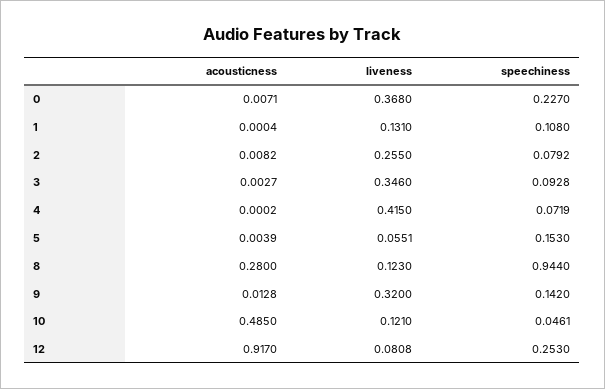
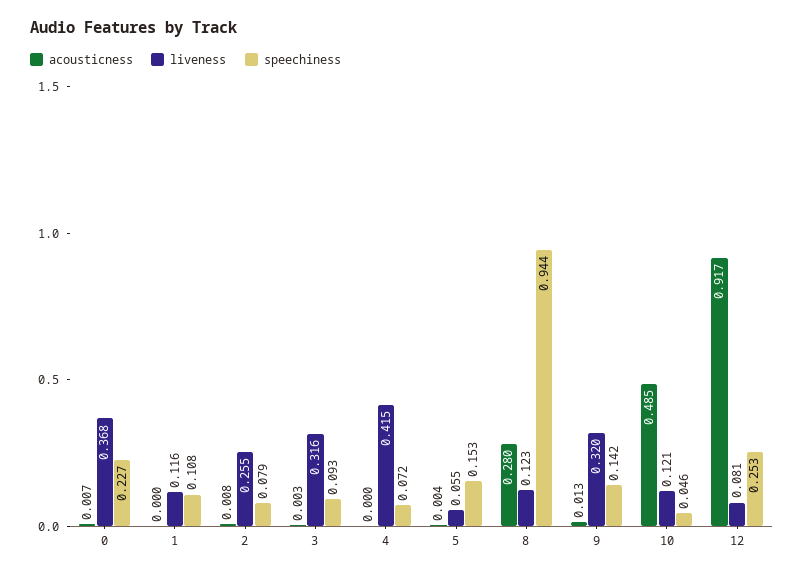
liveness, 1: 0.131 -> 0.116
liveness, 3: 0.346 -> 0.316

